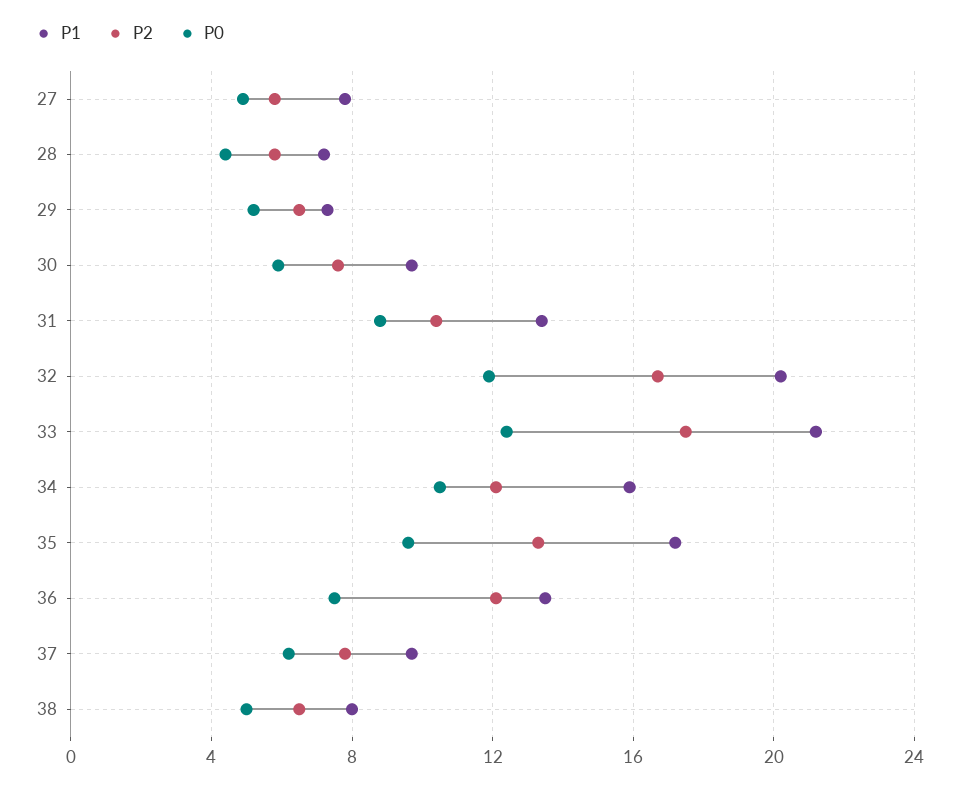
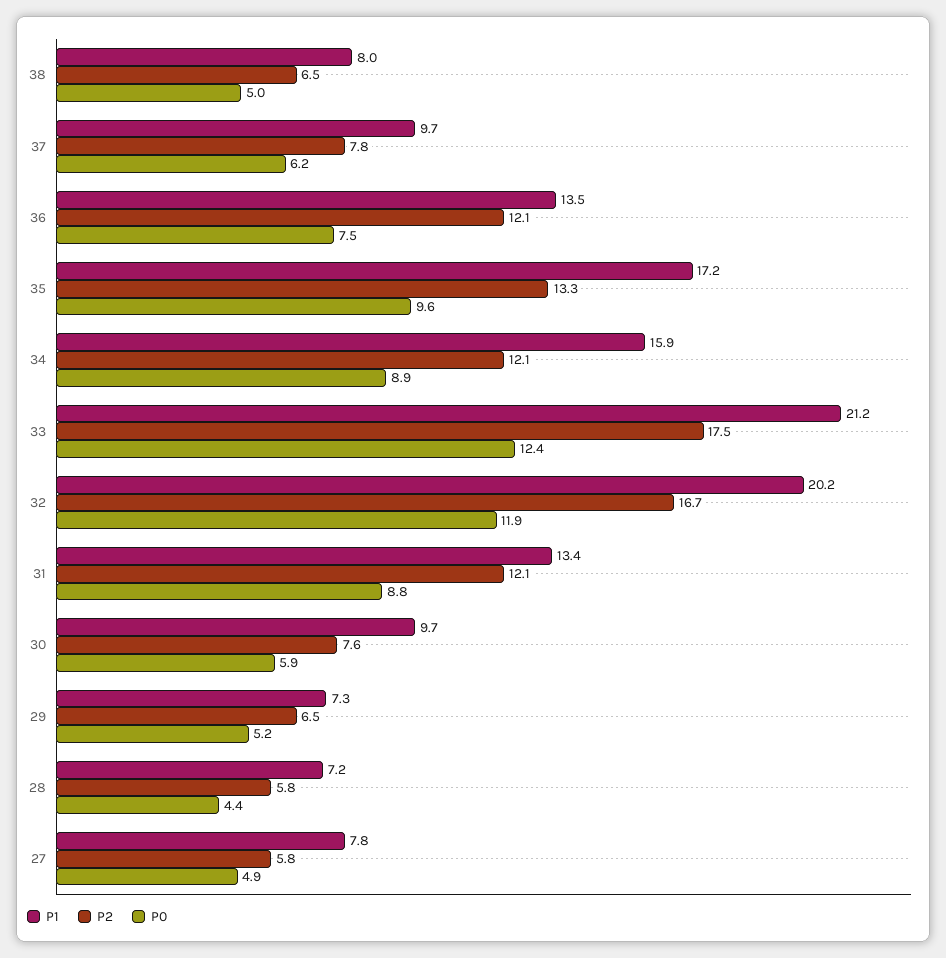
P2, 31: 10.5 -> 12.1
P0, 34: 10.5 -> 8.9

